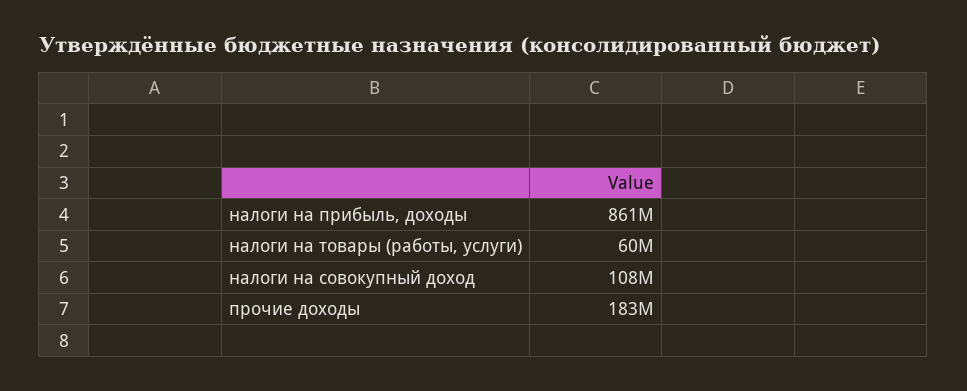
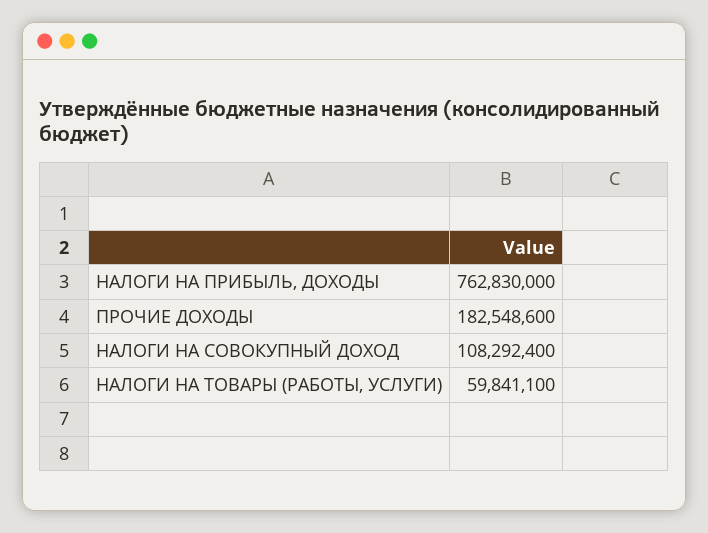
налоги на прибыль, доходы: 861000000 -> 762830000

